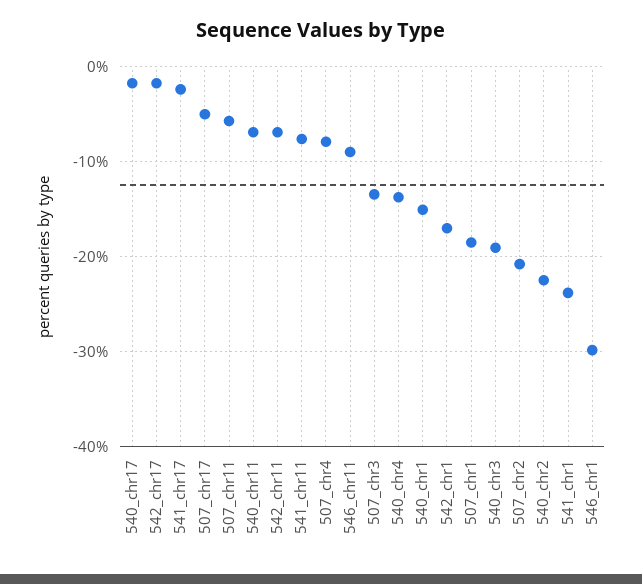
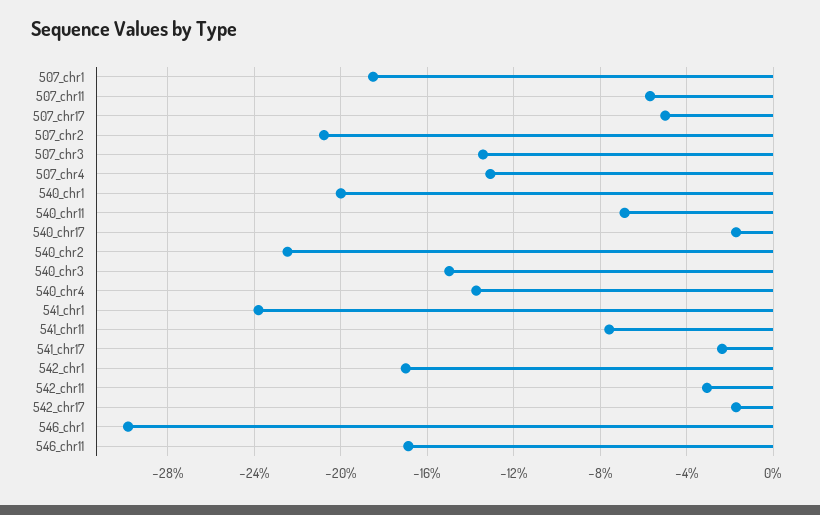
542_chr11: -7 -> -3
507_chr4: -8 -> -13
546_chr11: -9 -> -17
540_chr1: -15 -> -20
540_chr3: -19 -> -15

